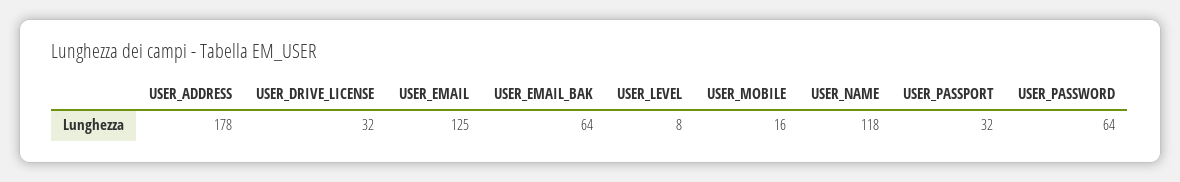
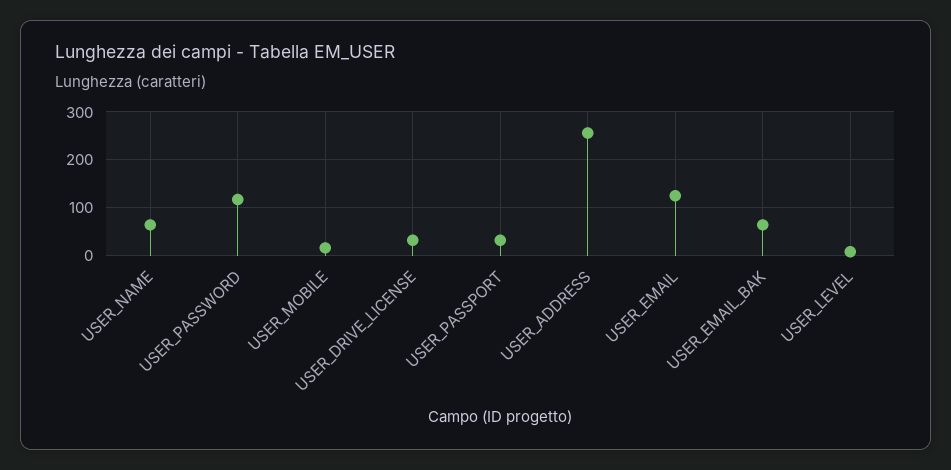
USER_ADDRESS: 178 -> 260
USER_NAME: 118 -> 60
USER_PASSWORD: 64 -> 120

